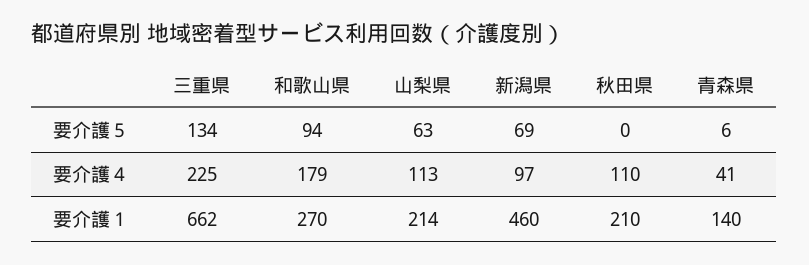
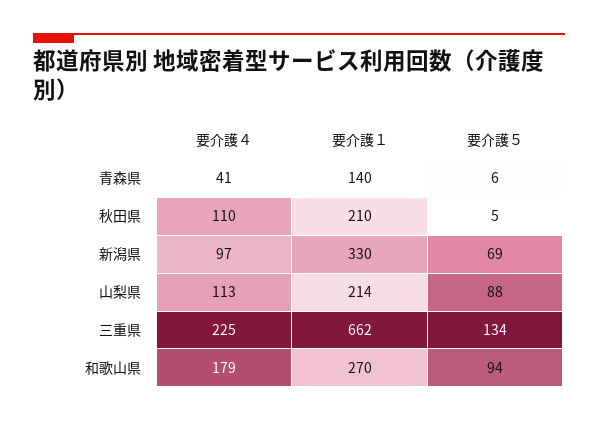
山梨県, 要介護５: 63 -> 88
秋田県, 要介護５: 0 -> 5
新潟県, 要介護１: 460 -> 330

